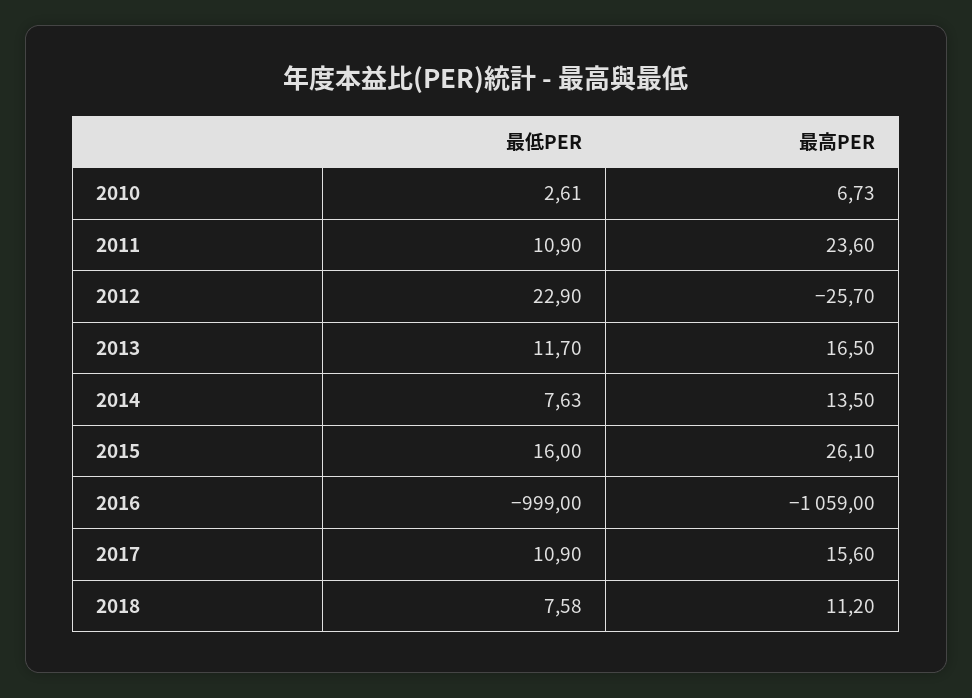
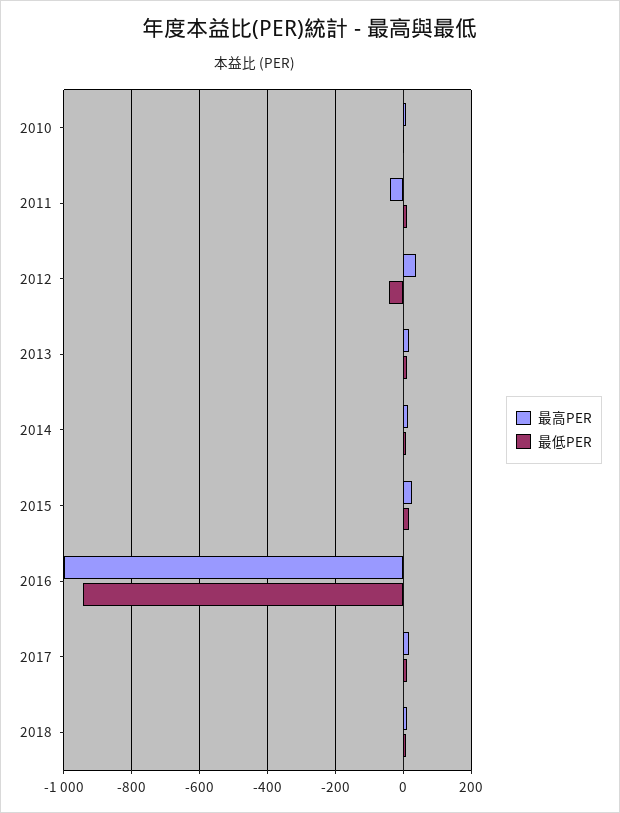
最高PER, 2011: 23.6 -> -40
最低PER, 2012: 22.9 -> -40
最高PER, 2012: -25.7 -> 40
最低PER, 2016: -999 -> -940
最高PER, 2016: -1059 -> -1000

